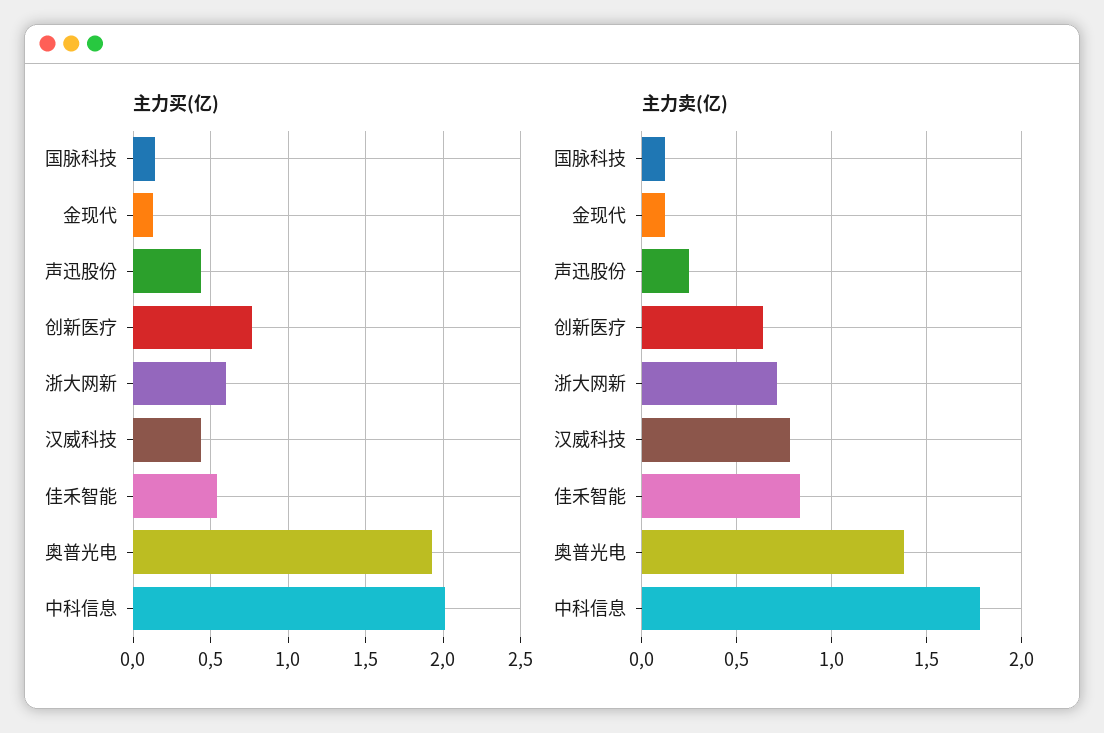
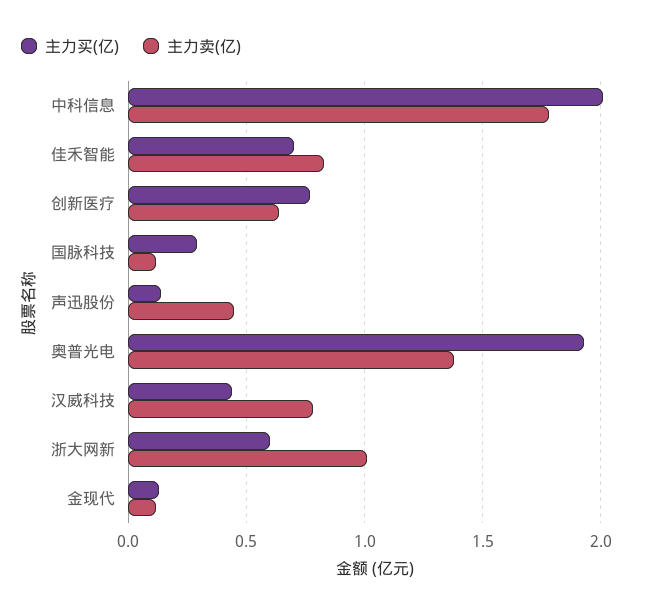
主力买(亿), 国脉科技: 0.15 -> 0.3
主力买(亿), 声迅股份: 0.45 -> 0.15
主力买(亿), 佳禾智能: 0.55 -> 0.7
主力卖(亿), 声迅股份: 0.25 -> 0.45
主力卖(亿), 浙大网新: 0.7 -> 1

